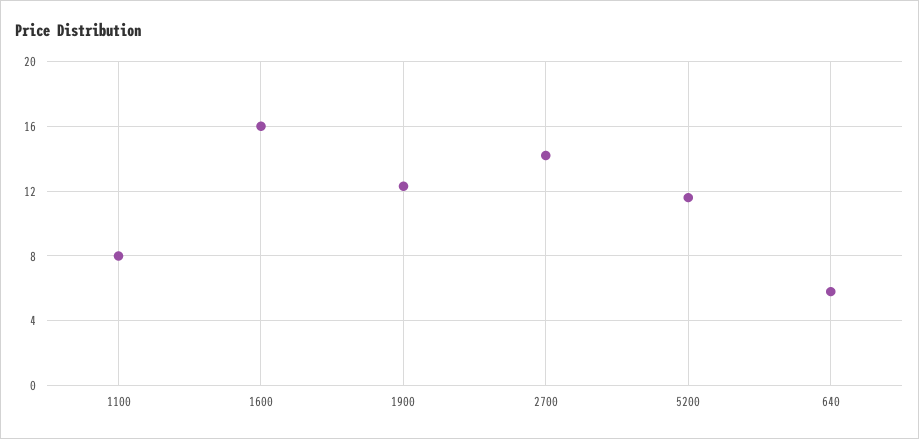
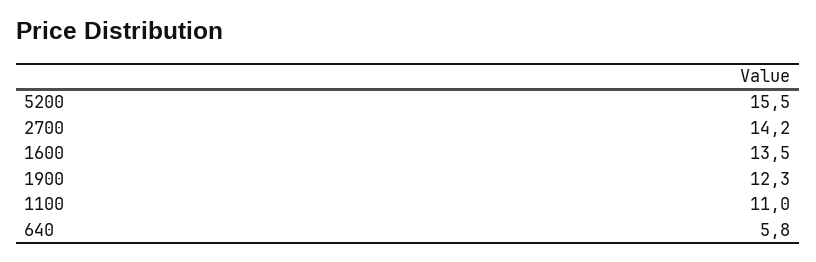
1100: 8 -> 11
1600: 16 -> 13.5
5200: 11.5 -> 15.5

